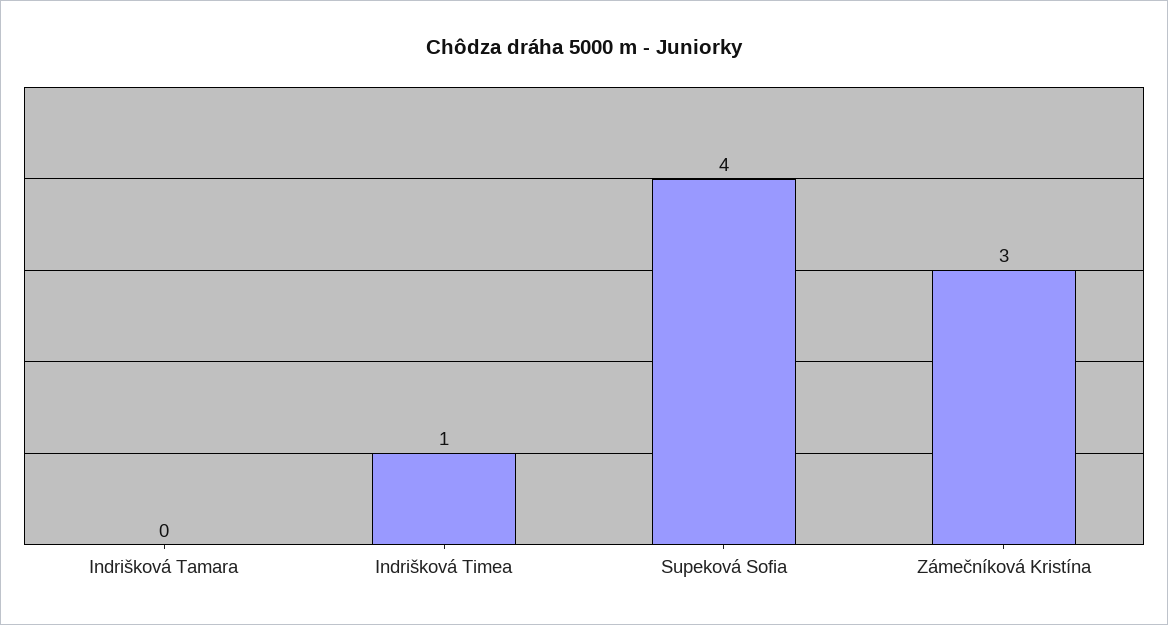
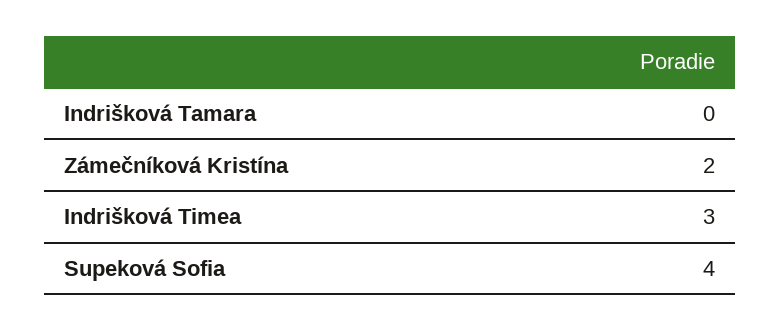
Indrišková Timea: 1 -> 3
Zámečníková Kristína: 3 -> 2

